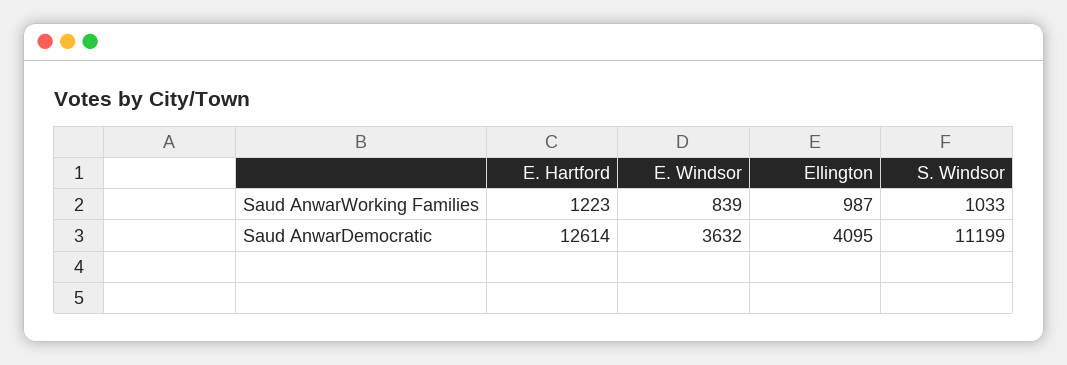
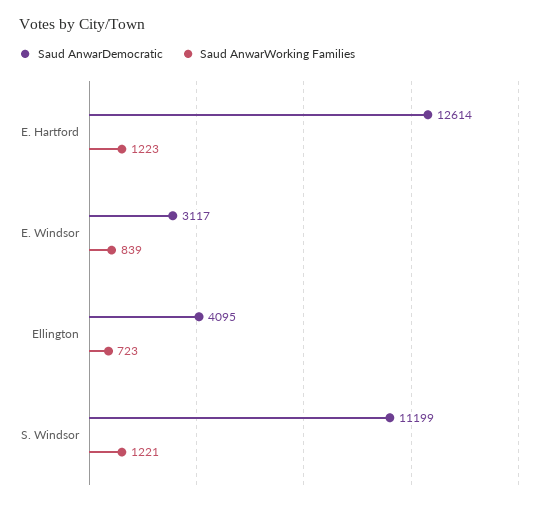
Saud AnwarWorking Families, Ellington: 987 -> 723
Saud AnwarWorking Families, S. Windsor: 1033 -> 1221
Saud AnwarDemocratic, E. Windsor: 3632 -> 3117

